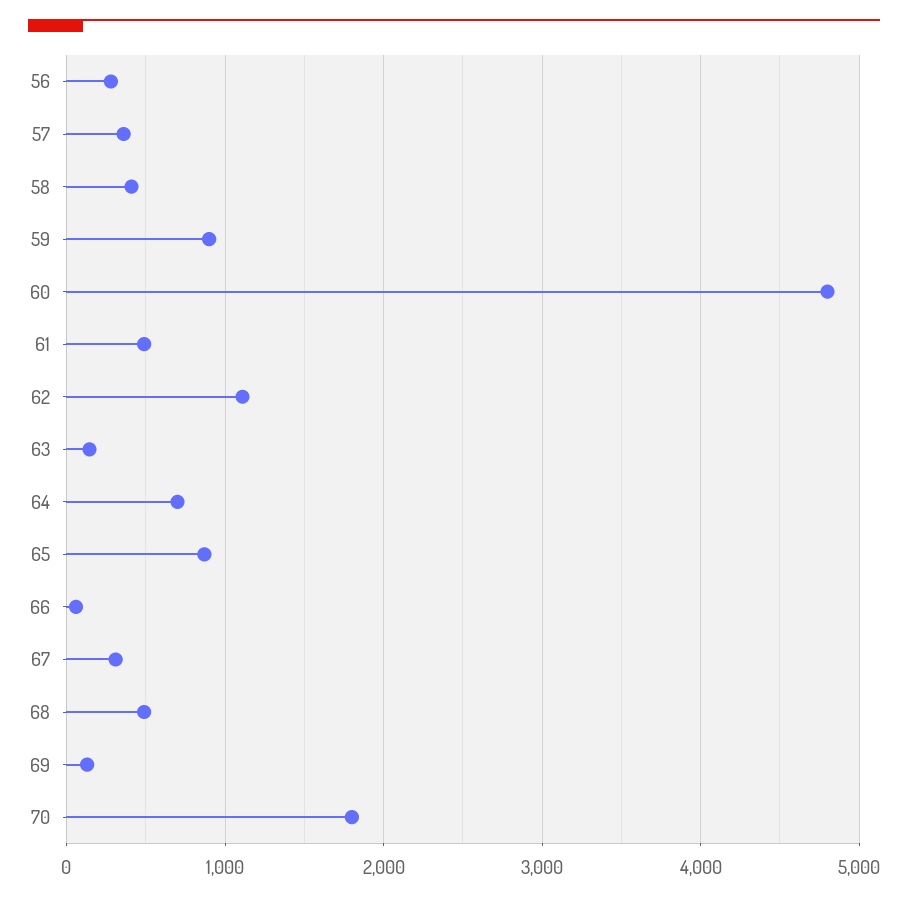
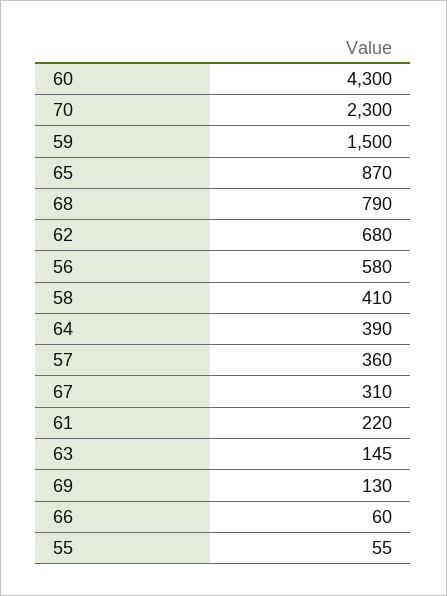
56: 300 -> 580
59: 900 -> 1500
60: 4800 -> 4300
61: 500 -> 220
62: 1100 -> 680
64: 700 -> 390
68: 500 -> 790
70: 1800 -> 2300
55: none -> 55

